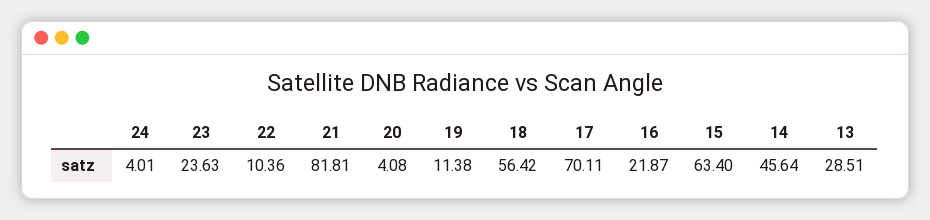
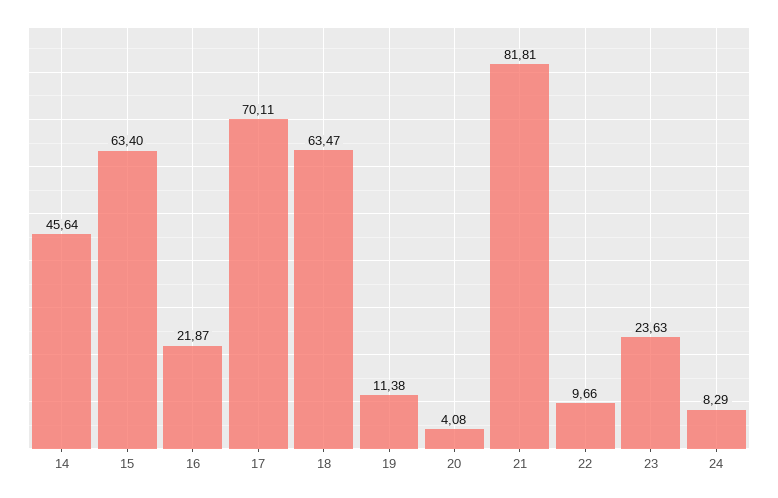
24: 4.01 -> 8.29
22: 10.36 -> 9.66
18: 56.42 -> 63.47
13: 28.51 -> none

